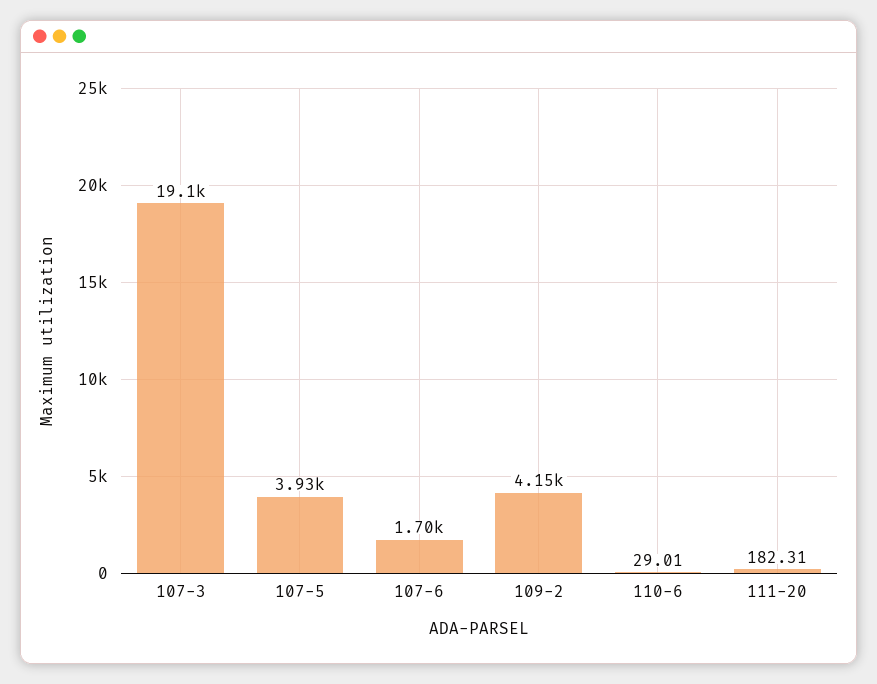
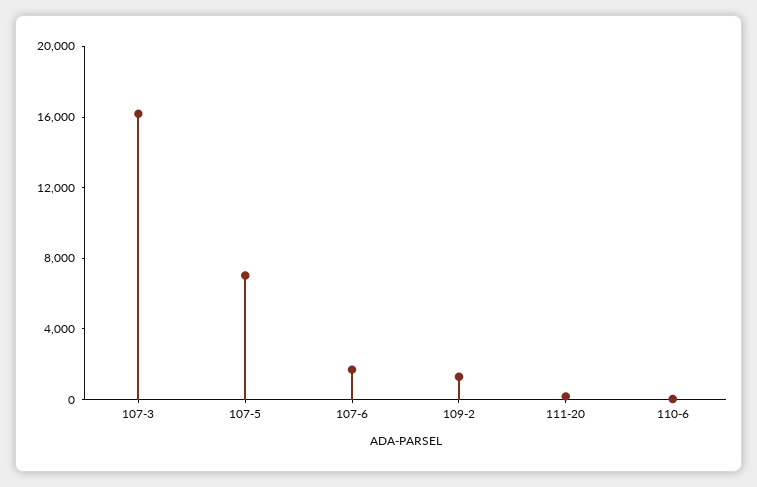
107-3: 19100 -> 16000
107-5: 3930 -> 7000
109-2: 4150 -> 1000

